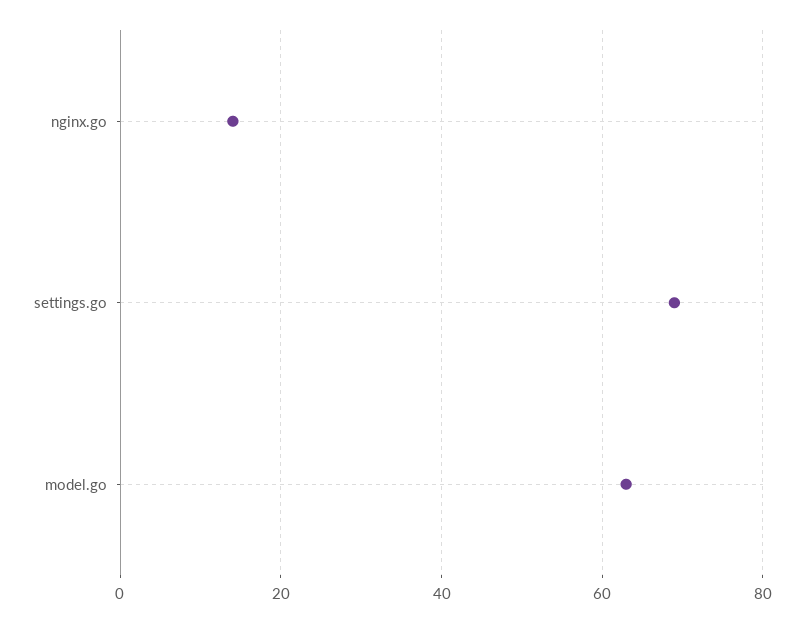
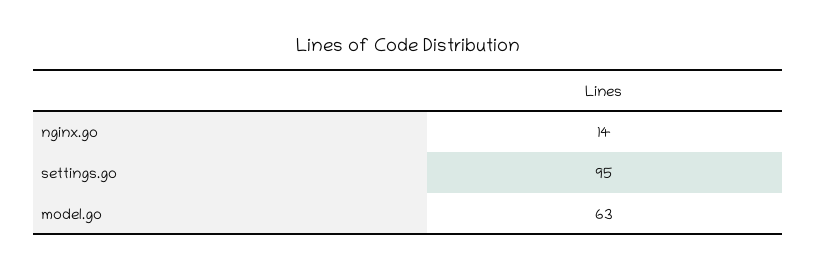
settings.go: 70 -> 95

